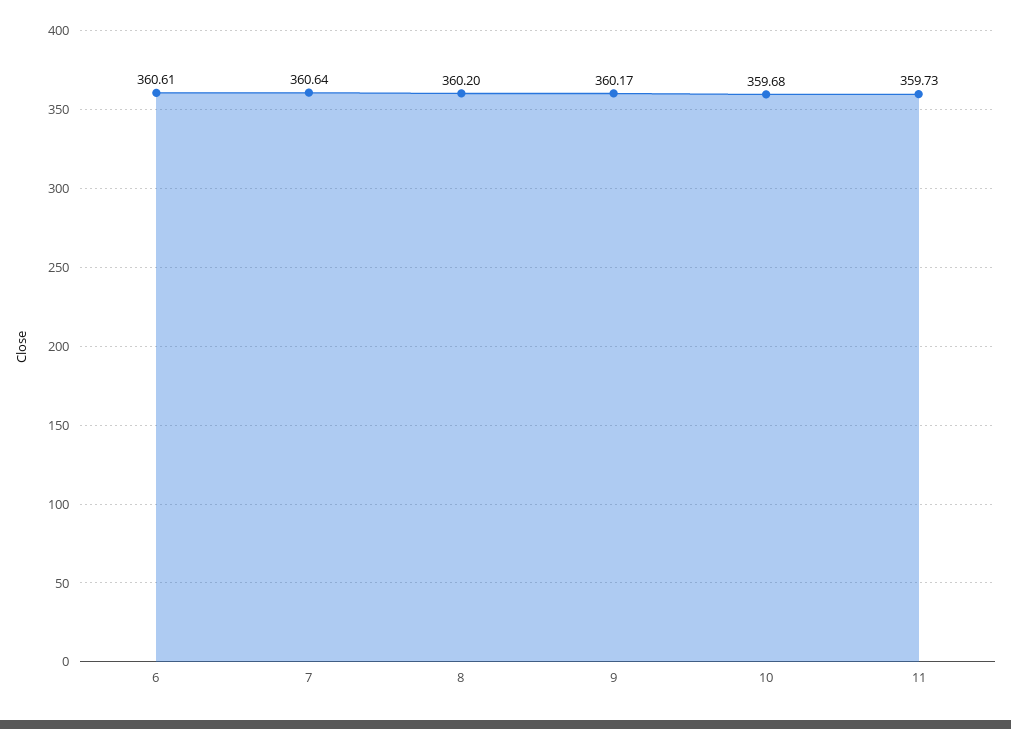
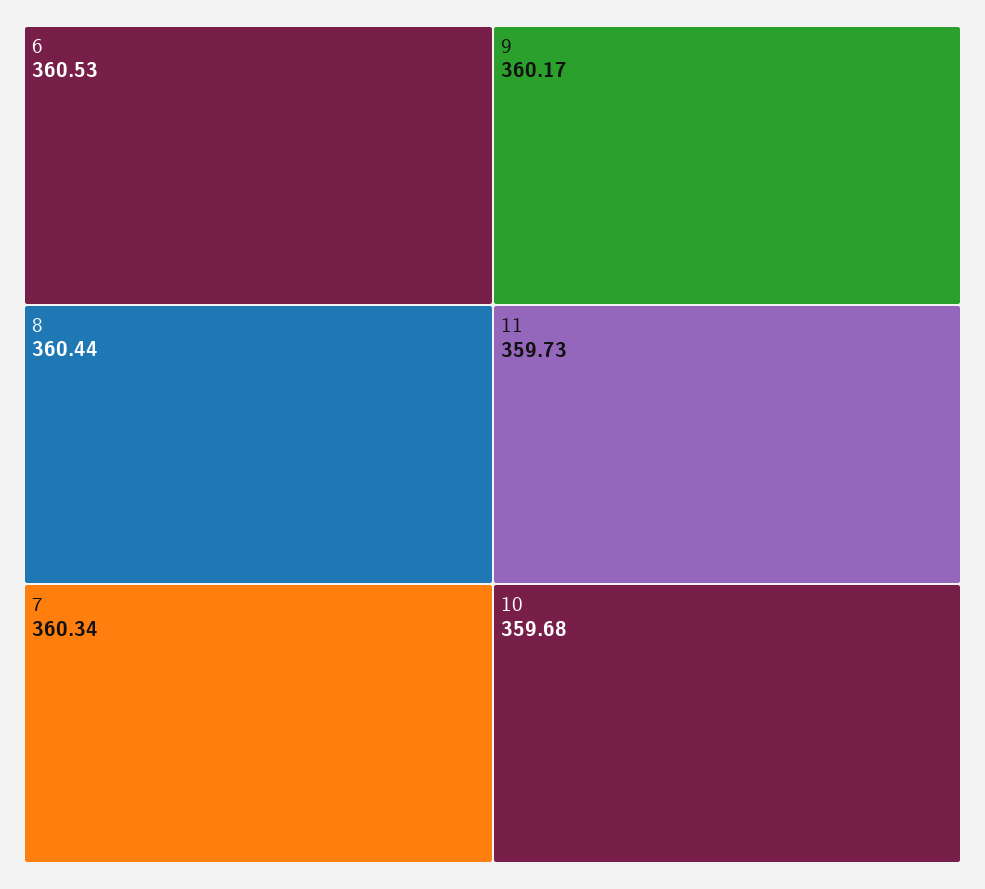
6: 360.61 -> 360.53
7: 360.64 -> 360.34
8: 360.2 -> 360.44

